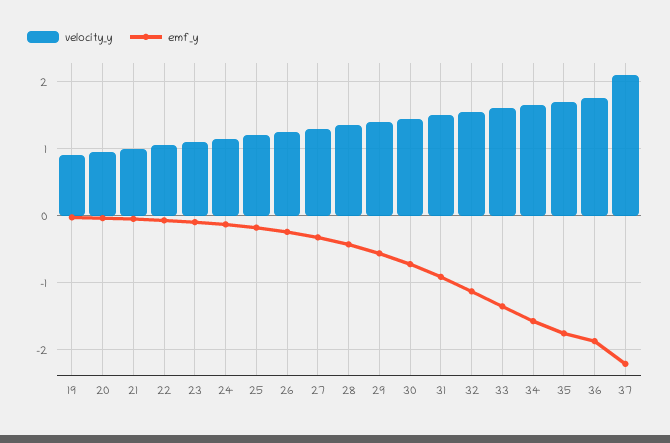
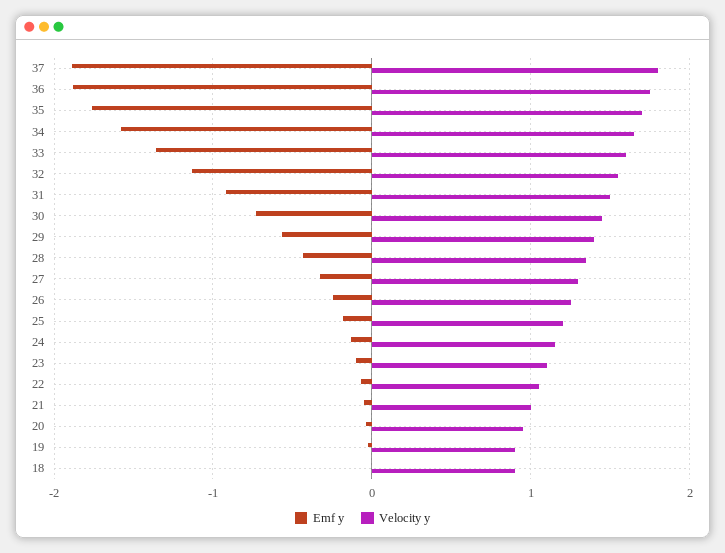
velocity_y, 37: 2.1 -> 1.8
emf_y, 37: -2.2 -> -1.9
emf_y, 18: none -> 0
velocity_y, 18: none -> 0.9

